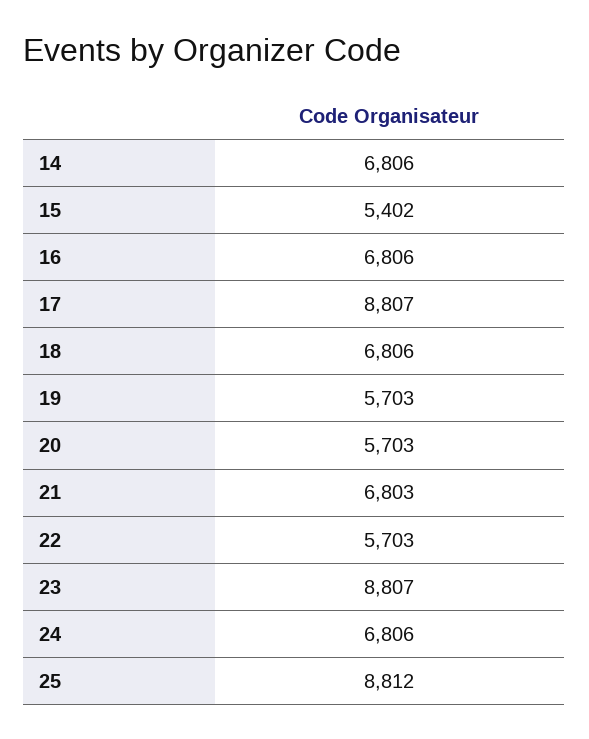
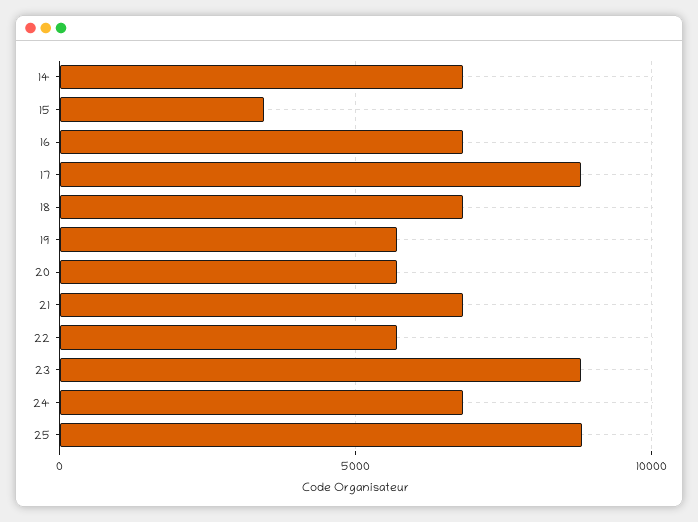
15: 5402 -> 3500

